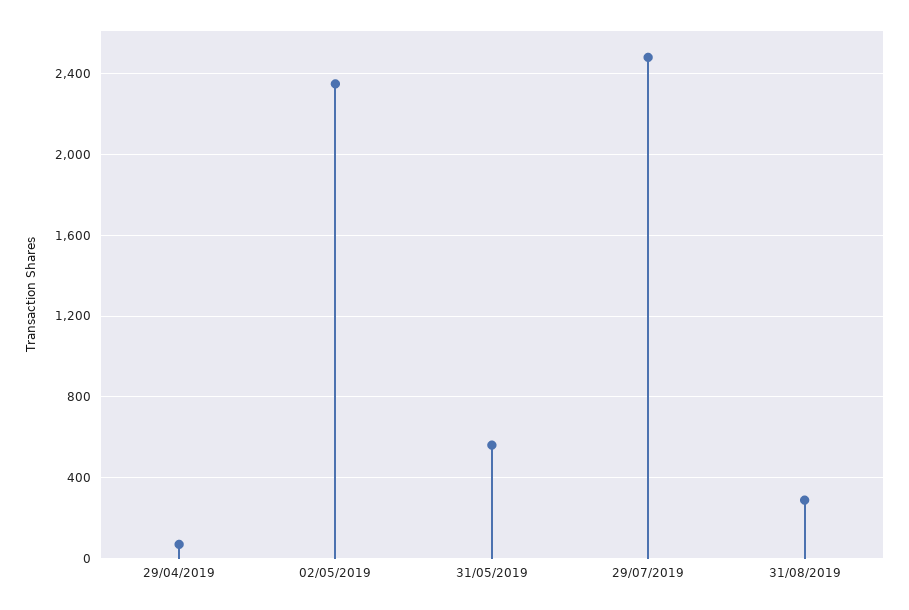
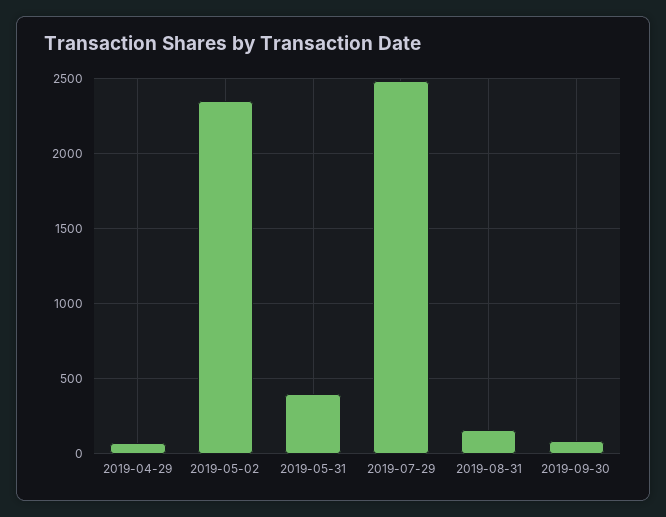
31/05/2019: 550 -> 400
31/08/2019: 300 -> 150
2019-09-30: none -> 100

